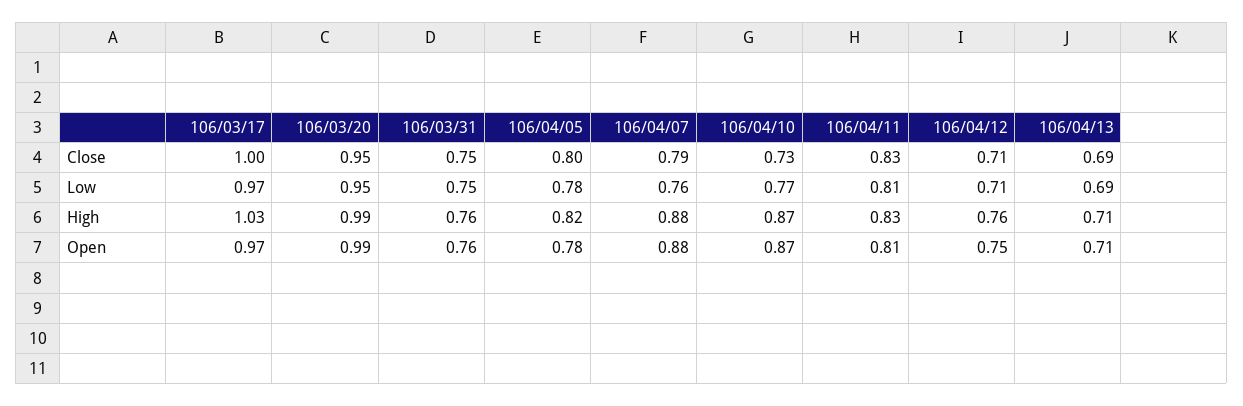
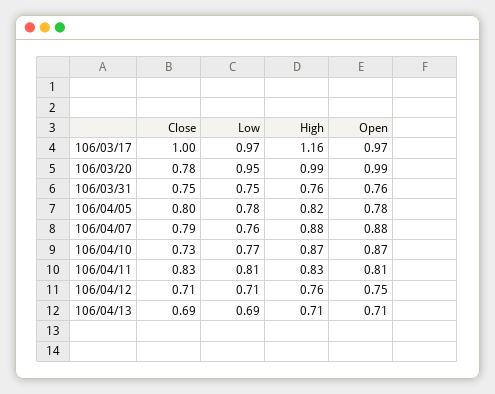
106/03/20, Close: 0.95 -> 0.78
106/03/17, High: 1.03 -> 1.16

